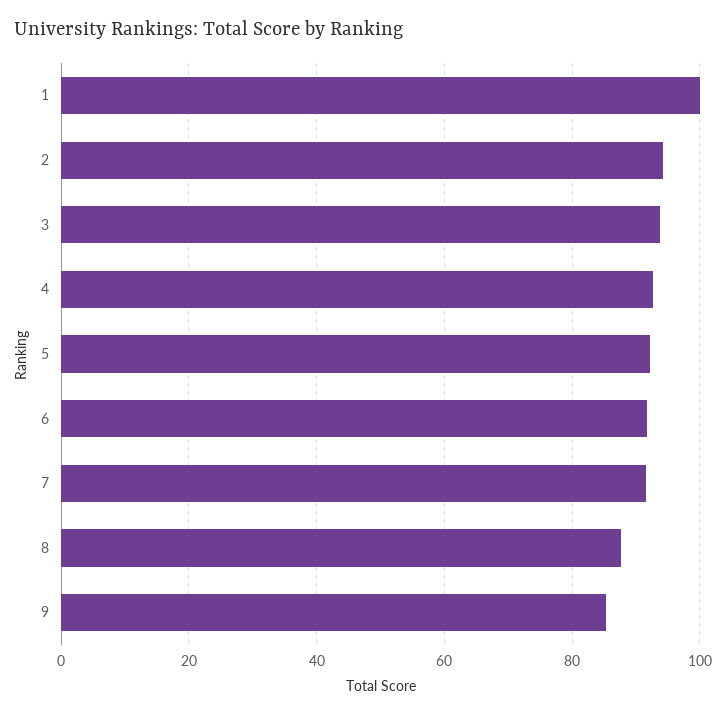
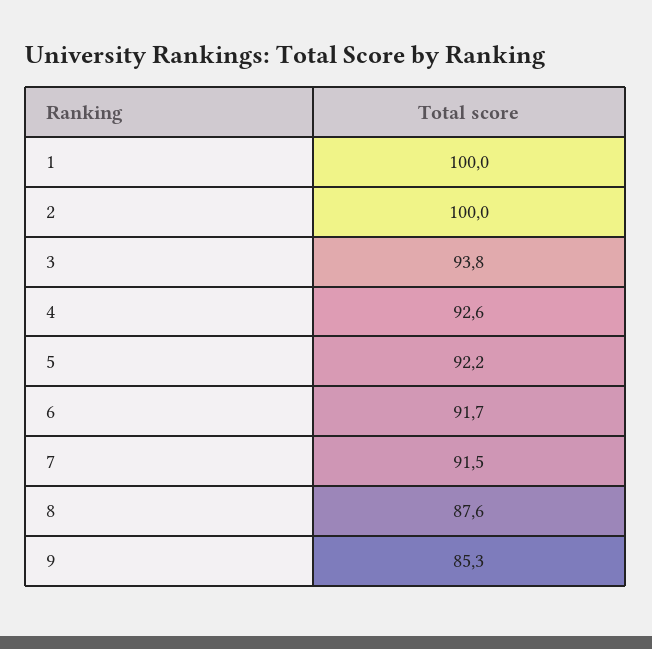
2: 94 -> 100

